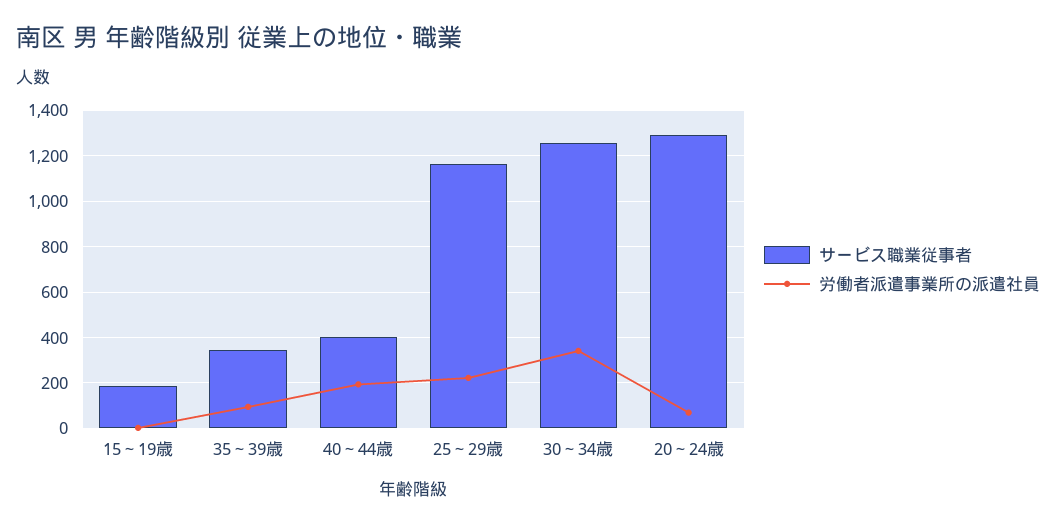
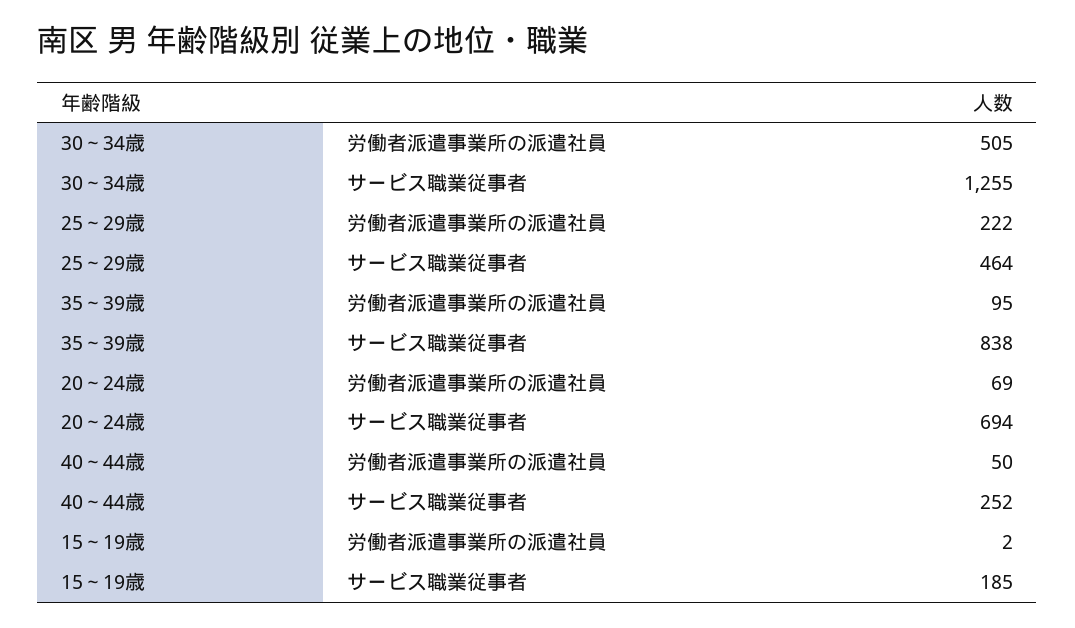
サービス職業従事者, 35～39歳: 350 -> 838
サービス職業従事者, 40～44歳: 400 -> 252
労働者派遣事業所の派遣社員, 40～44歳: 200 -> 50
サービス職業従事者, 25～29歳: 1150 -> 464
労働者派遣事業所の派遣社員, 30～34歳: 350 -> 505
サービス職業従事者, 20～24歳: 1300 -> 694

